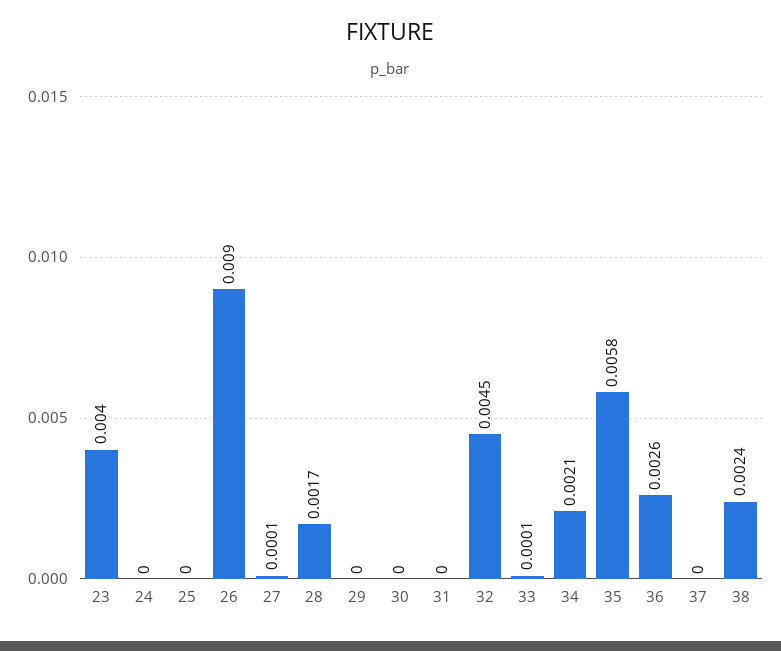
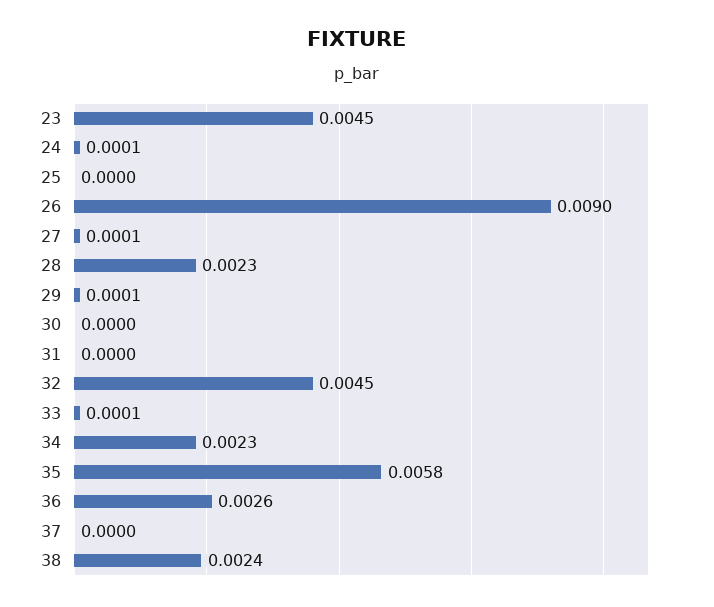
23: 0.004 -> 0.0045
24: 0 -> 0.0001
28: 0.0017 -> 0.0023
29: 0 -> 0.0001
34: 0.0021 -> 0.0023

